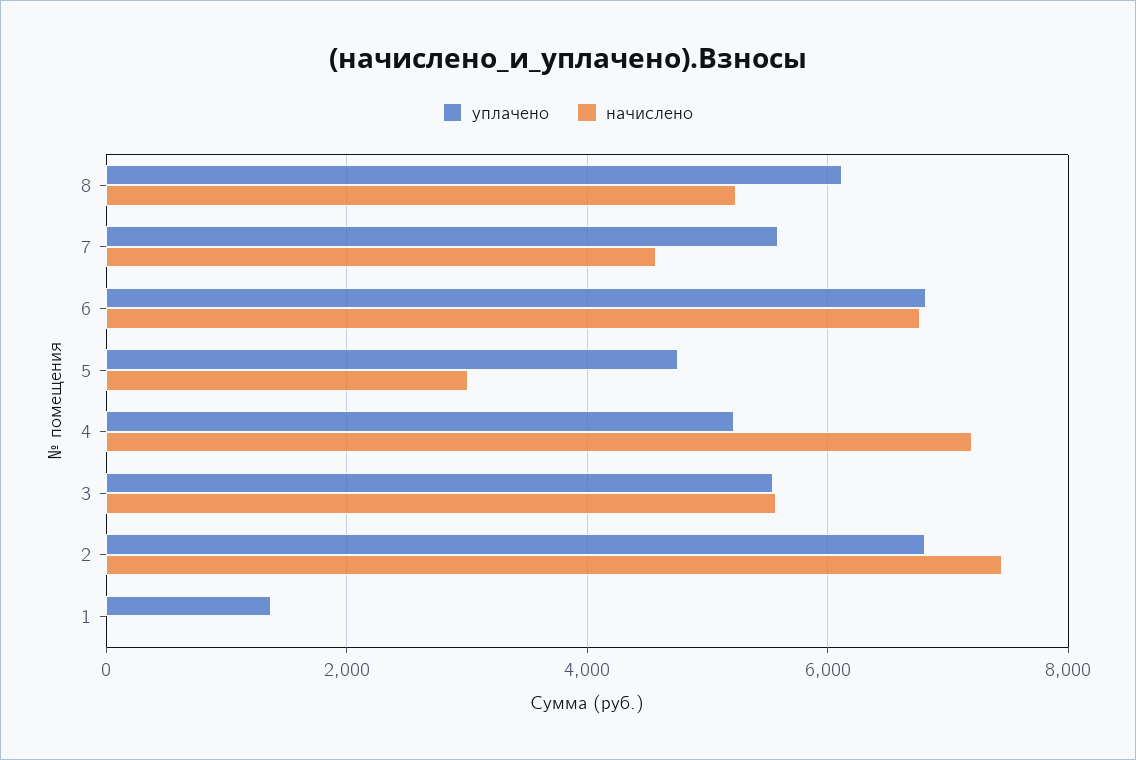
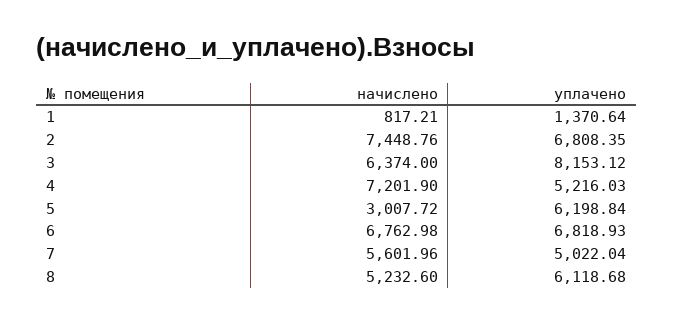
уплачено, 7: 5600 -> 5022.04
начислено, 7: 4600 -> 5601.96
уплачено, 5: 4800 -> 6198.84
уплачено, 3: 5600 -> 8153.12
начислено, 3: 5600 -> 6374
начислено, 1: 0 -> 817.21

